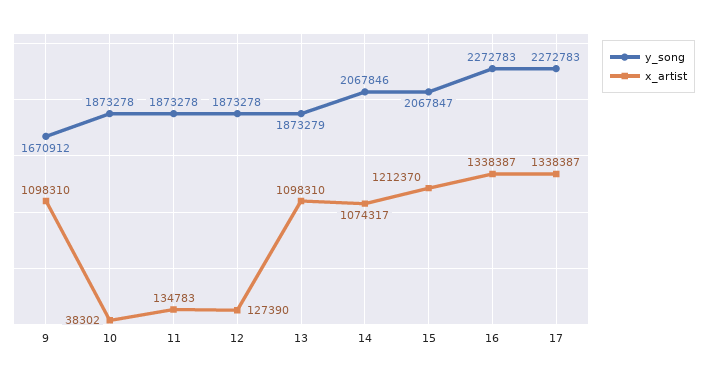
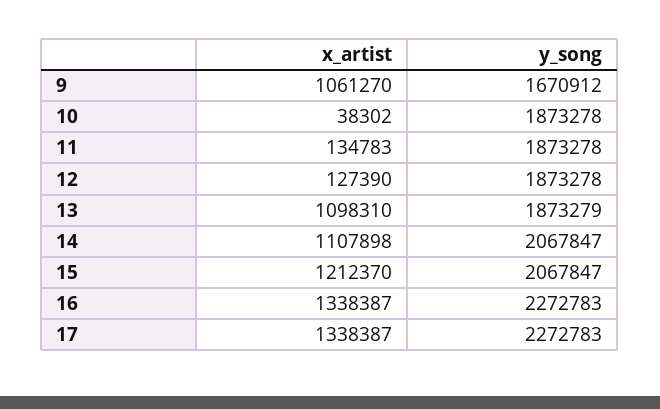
x_artist, 9: 1098310 -> 1061270
y_song, 14: 2067846 -> 2067847
x_artist, 14: 1074317 -> 1107898

